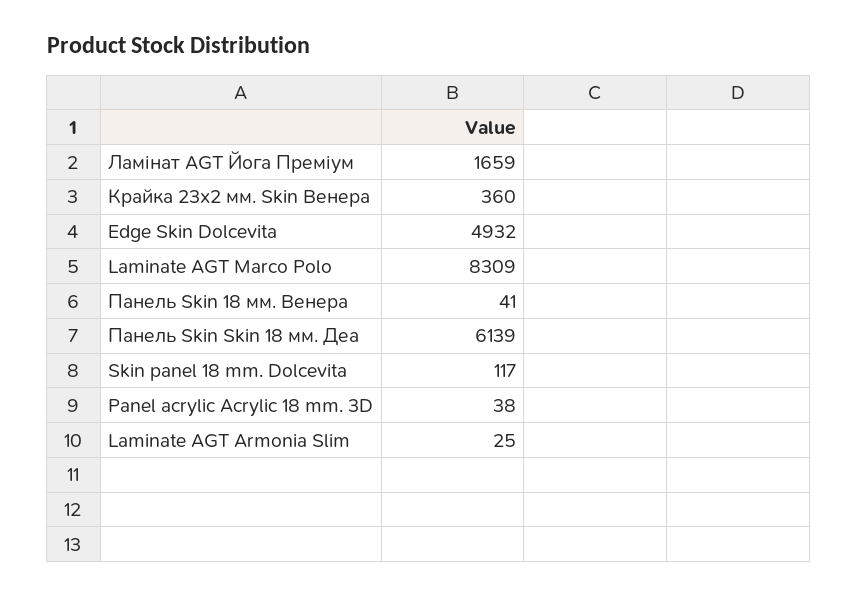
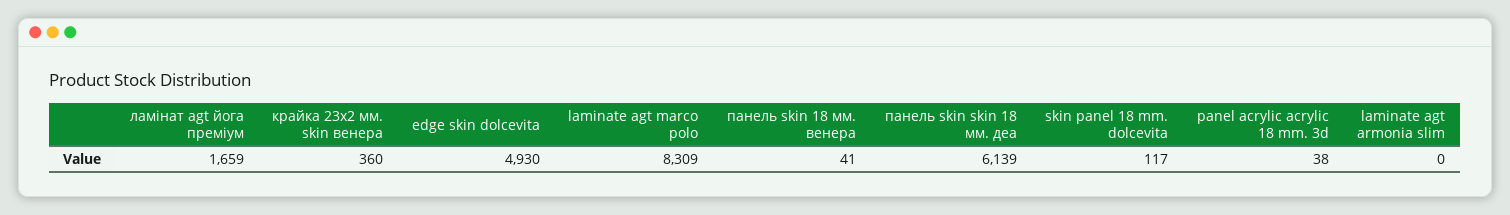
Edge Skin Dolcevita: 4932 -> 4930
Laminate AGT Armonia Slim: 25 -> 0

